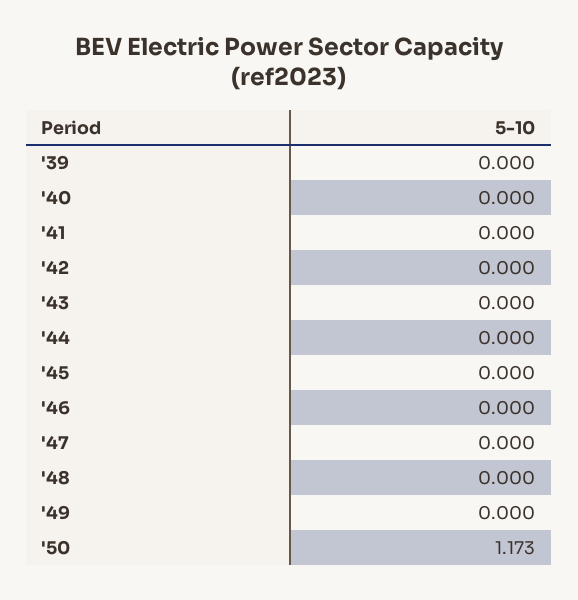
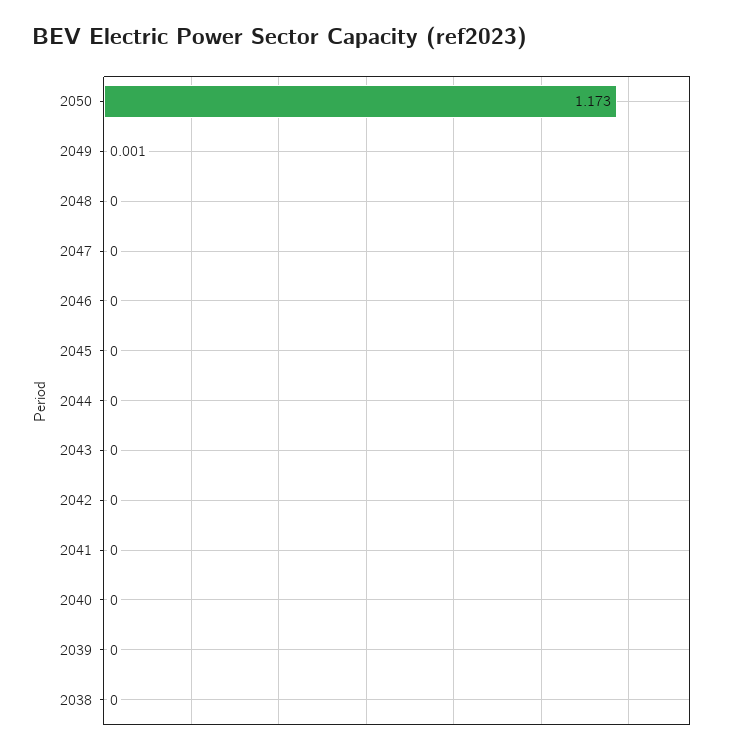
'49: 0 -> 0.001
2038: none -> 0

